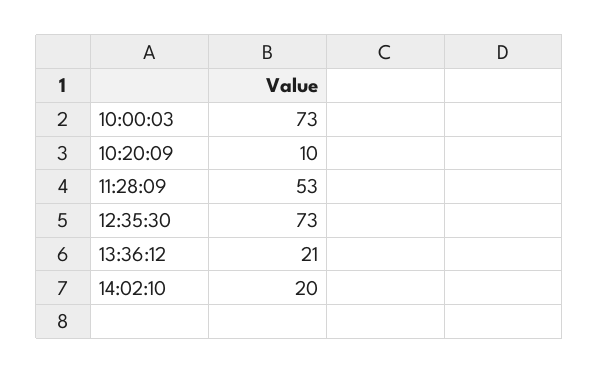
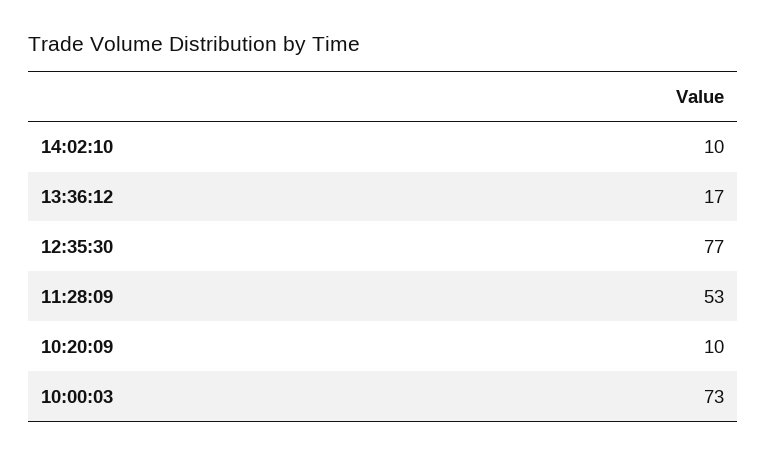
12:35:30: 73 -> 77
13:36:12: 21 -> 17
14:02:10: 20 -> 10

